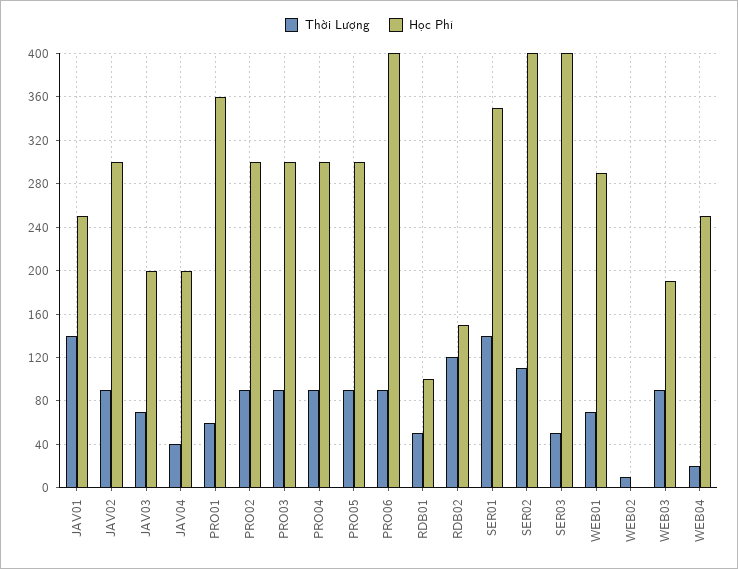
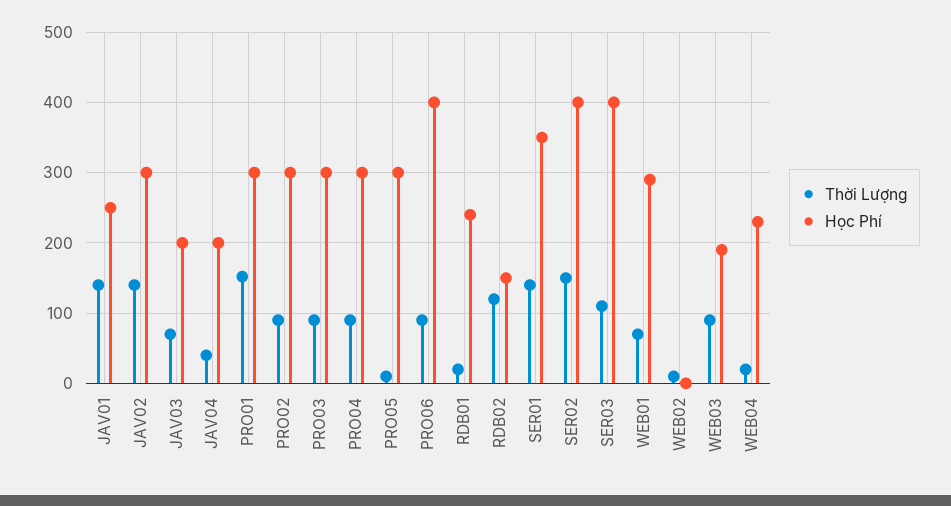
Thời Lượng, JAV02: 90 -> 140
Thời Lượng, PRO01: 60 -> 150
Học Phí, PRO01: 360 -> 300
Thời Lượng, PRO05: 90 -> 10
Thời Lượng, RDB01: 50 -> 20
Học Phí, RDB01: 100 -> 240
Thời Lượng, SER02: 110 -> 150
Thời Lượng, SER03: 50 -> 110
Học Phí, WEB04: 250 -> 230

